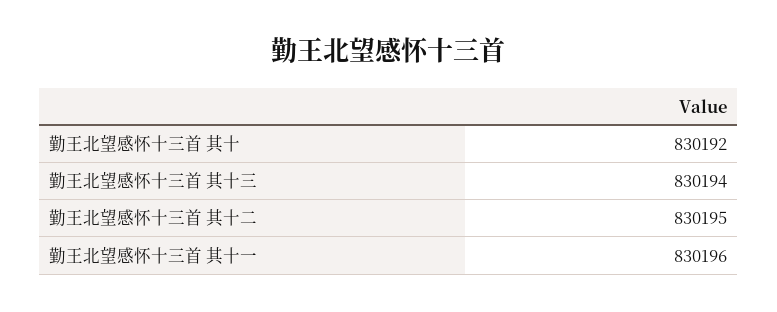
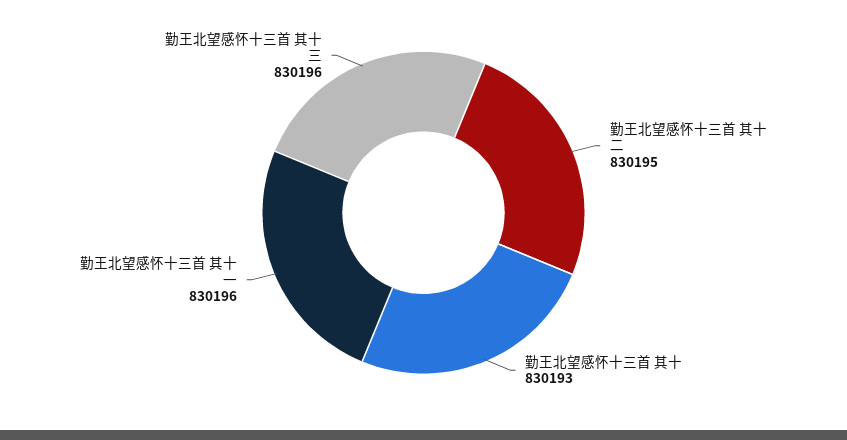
勤王北望感怀十三首 其十: 830192 -> 830193
勤王北望感怀十三首 其十三: 830194 -> 830196

